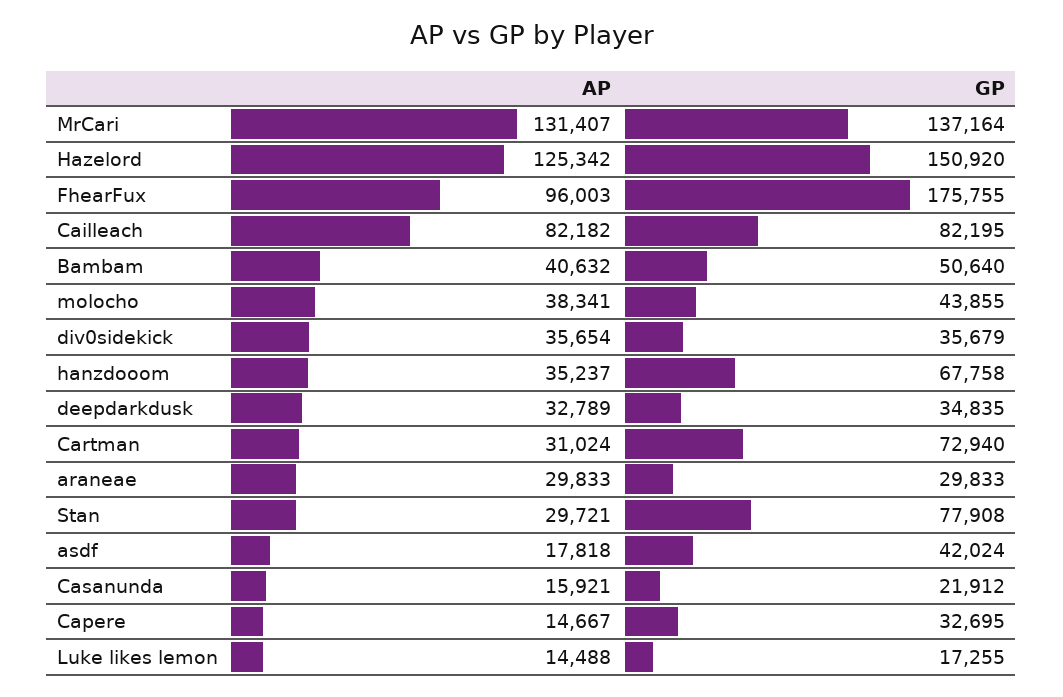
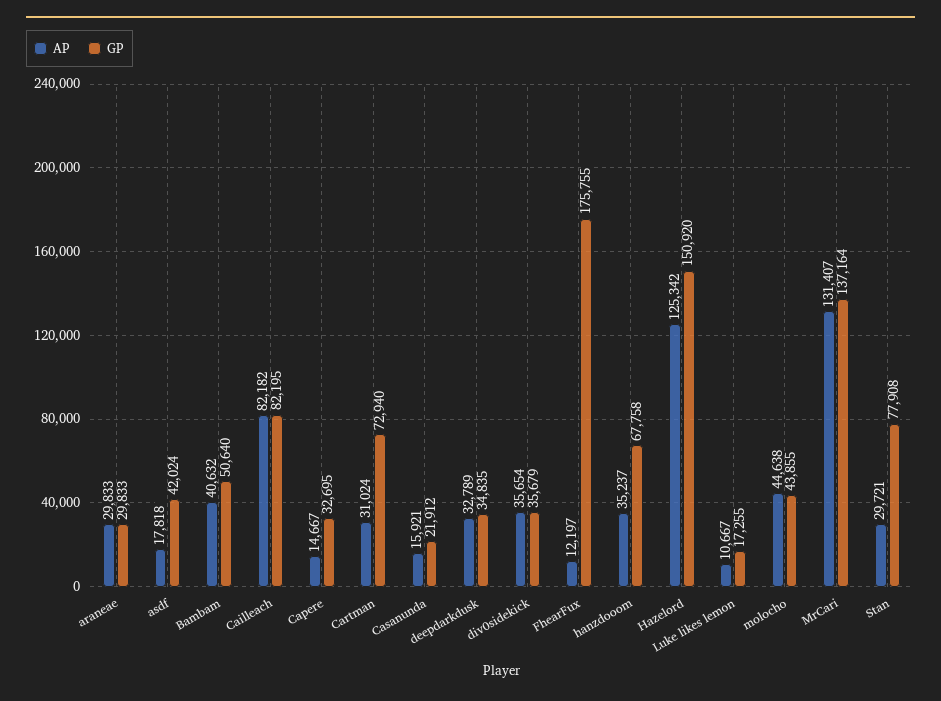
AP, FhearFux: 96003 -> 12197
AP, molocho: 38341 -> 44638
AP, Luke likes lemon: 14488 -> 10667

